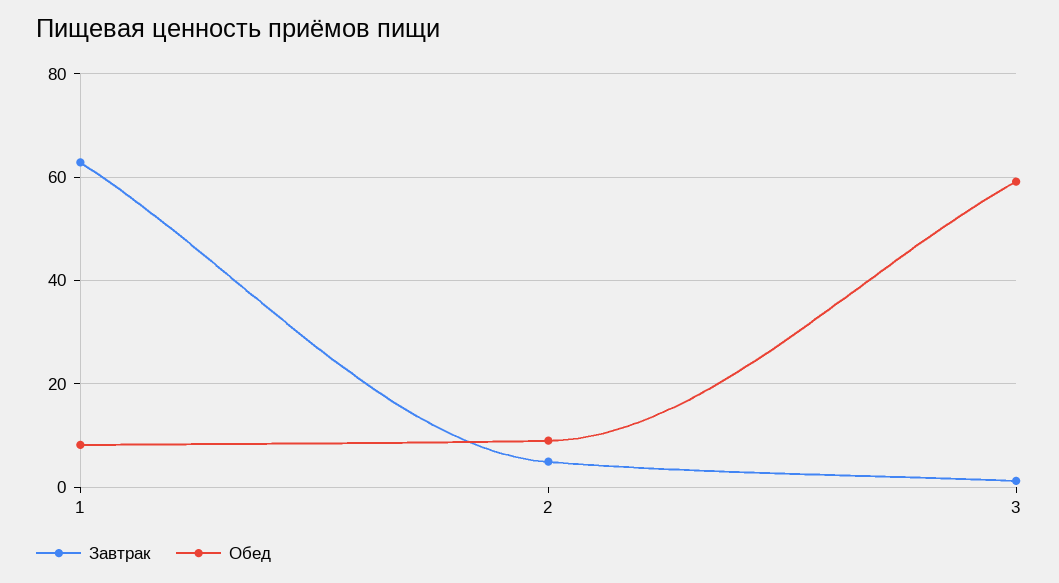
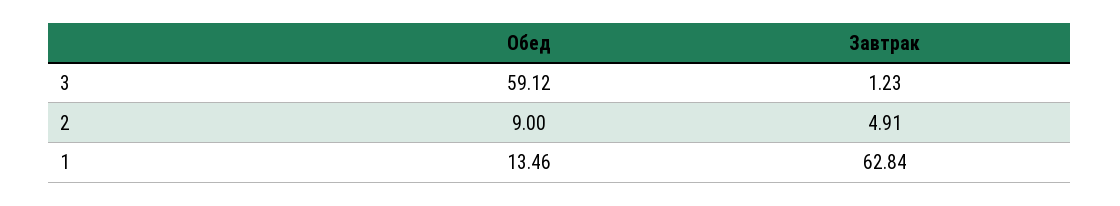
Обед, 1: 8 -> 13.46

